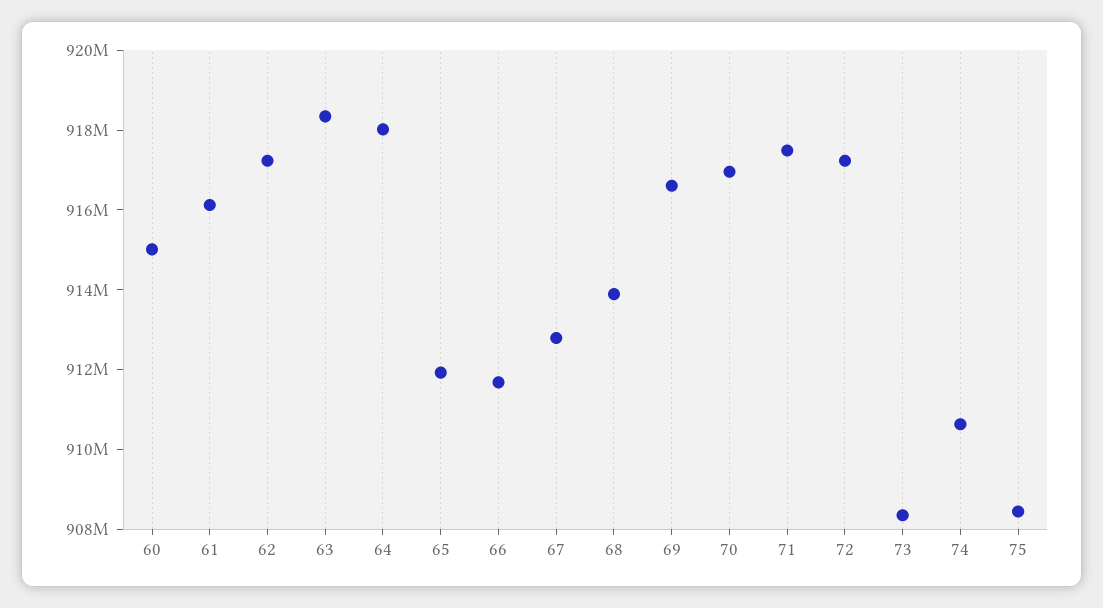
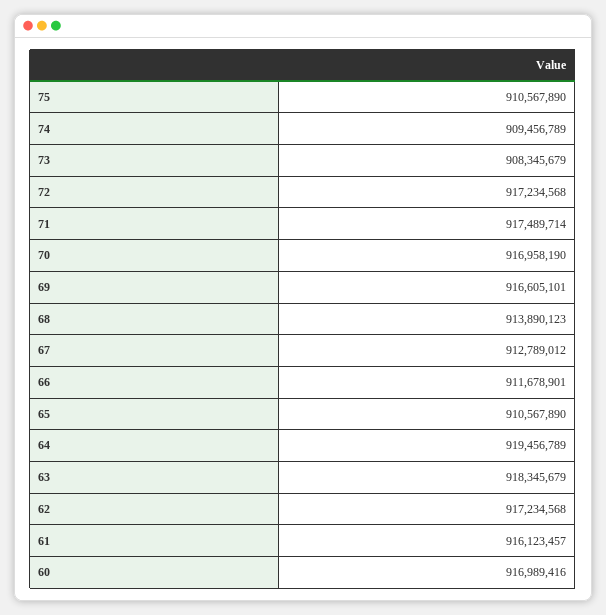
60: 915000000 -> 916989416
64: 918000000 -> 919456789
65: 912000000 -> 910567890
74: 910500000 -> 909456789
75: 908500000 -> 910567890

